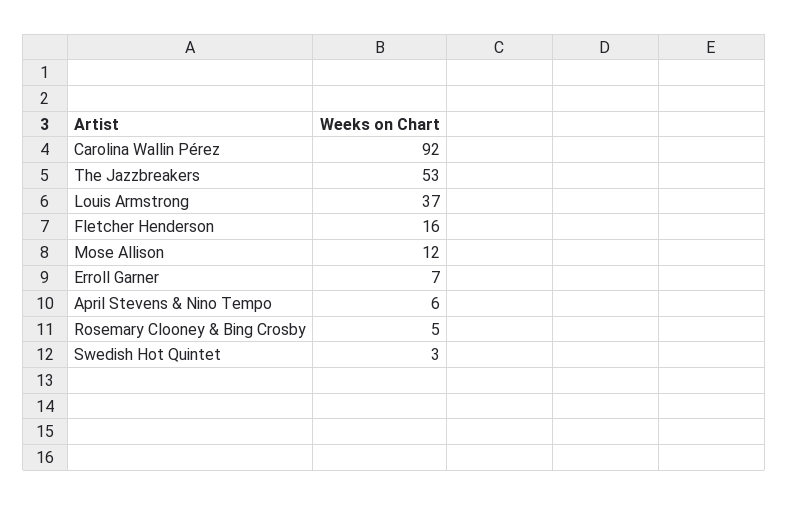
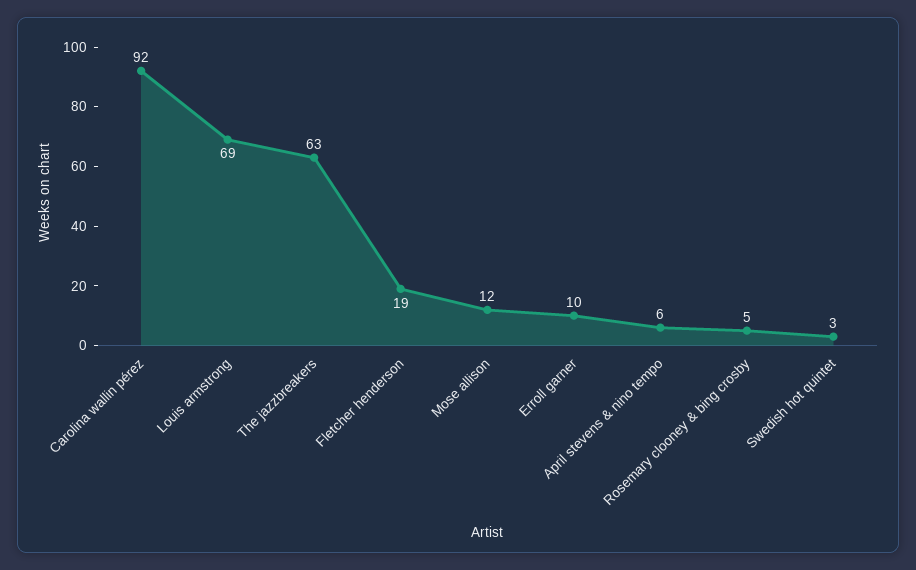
The Jazzbreakers: 53 -> 63
Louis Armstrong: 37 -> 69
Fletcher Henderson: 16 -> 19
Erroll Garner: 7 -> 10

